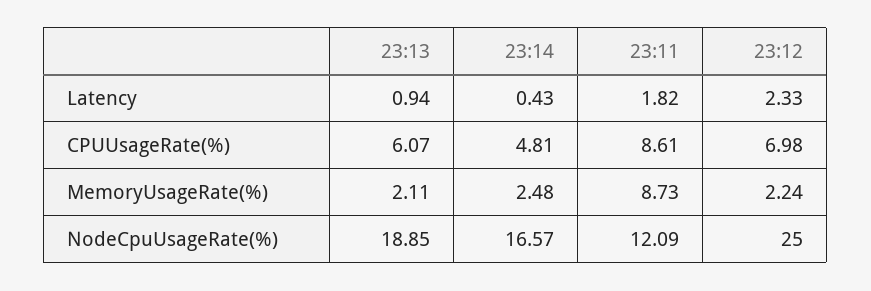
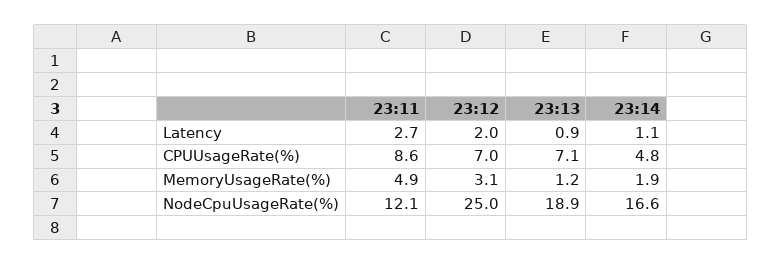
23:14, Latency: 0.43 -> 1.1
23:11, Latency: 1.82 -> 2.7
23:12, Latency: 2.33 -> 2
23:13, CPUUsageRate(%): 6.07 -> 7.1
23:13, MemoryUsageRate(%): 2.11 -> 1.2
23:14, MemoryUsageRate(%): 2.48 -> 1.9
23:11, MemoryUsageRate(%): 8.73 -> 4.9
23:12, MemoryUsageRate(%): 2.24 -> 3.1

